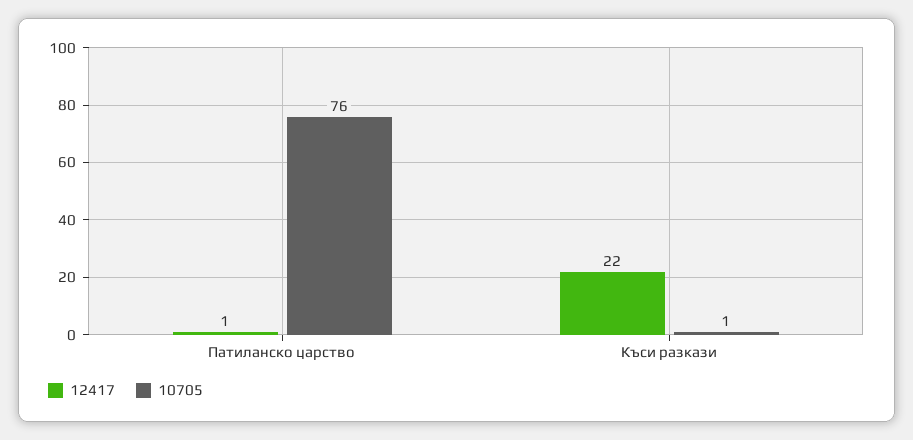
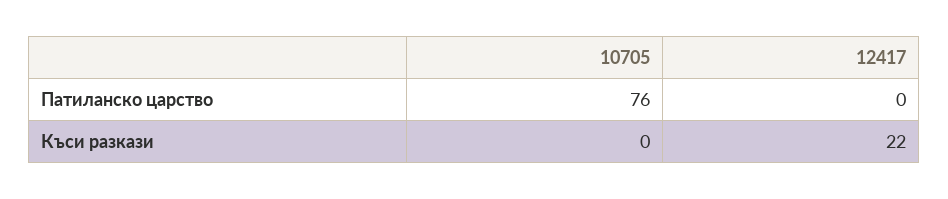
12417, Патиланско царство: 1 -> 0
10705, Къси разкази: 1 -> 0

